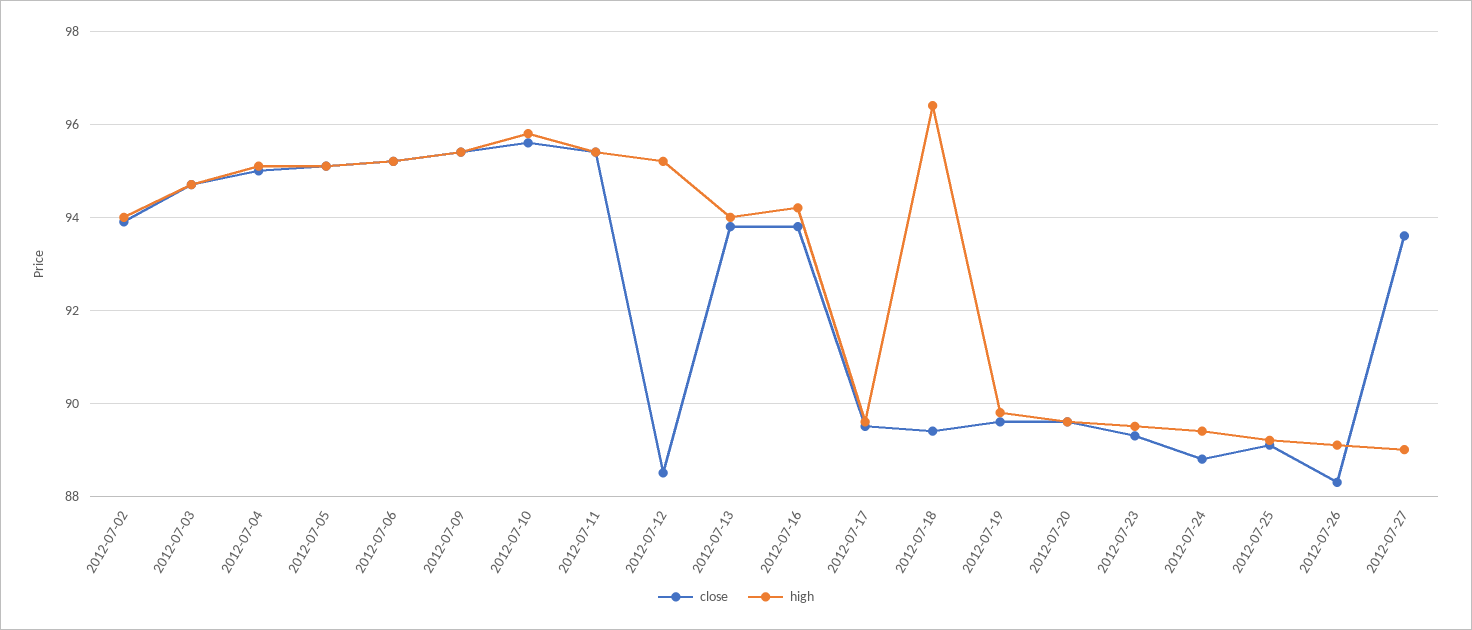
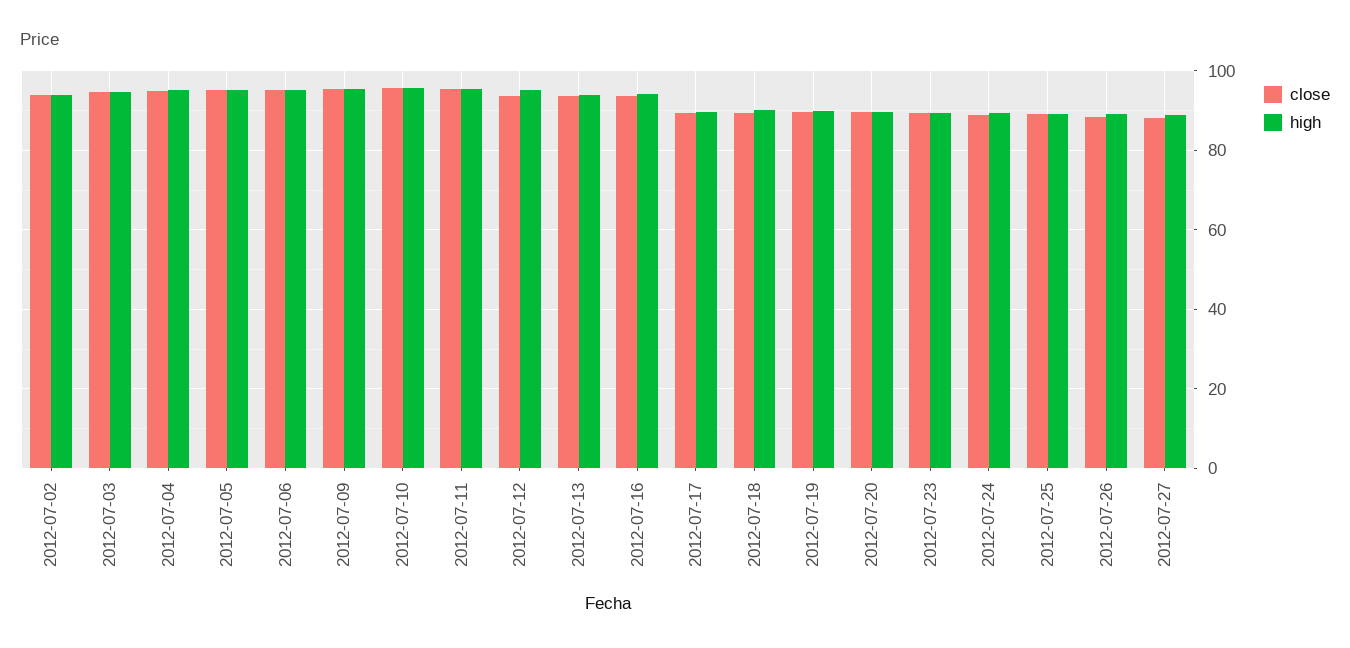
close, 2012-07-12: 88.5 -> 94
high, 2012-07-18: 96.5 -> 90
close, 2012-07-27: 93.5 -> 88

